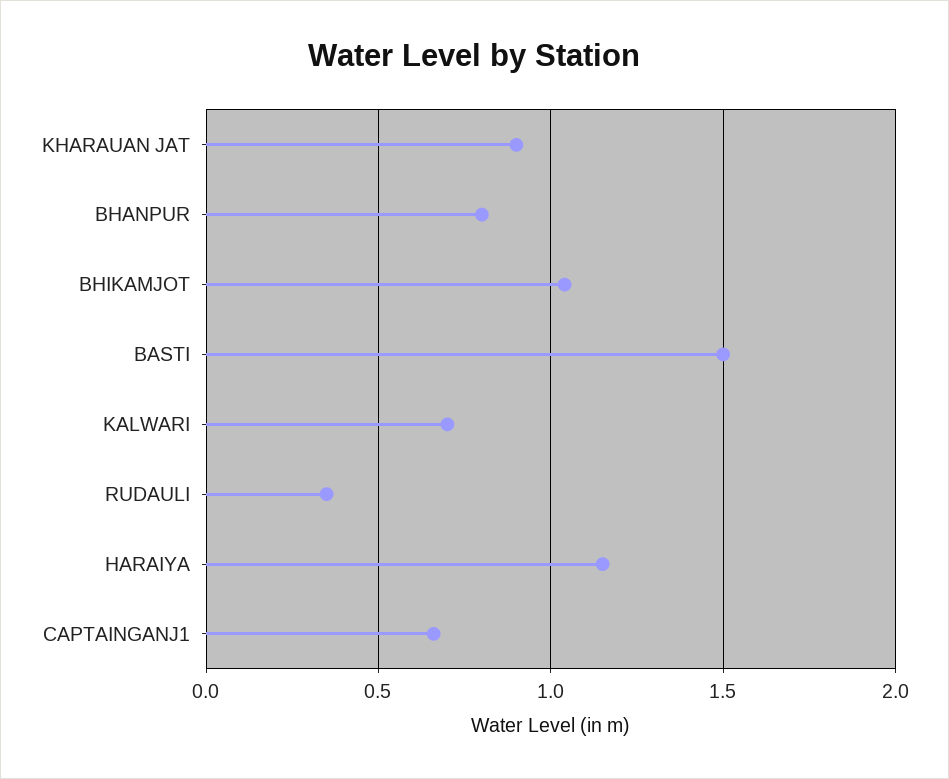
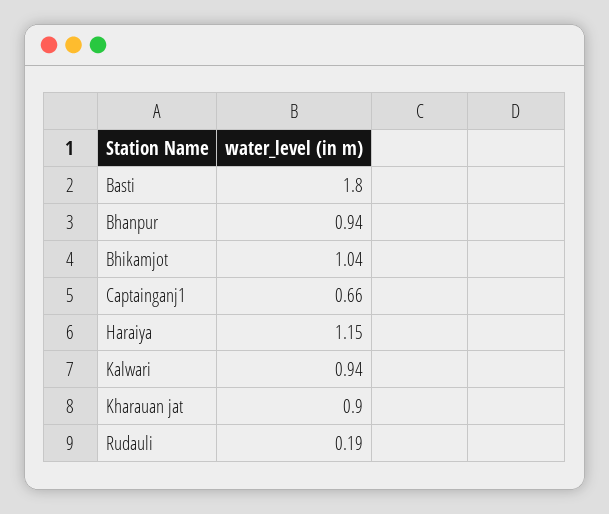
BHANPUR: 0.8 -> 0.94
BASTI: 1.5 -> 1.8
KALWARI: 0.7 -> 0.94
RUDAULI: 0.35 -> 0.19

